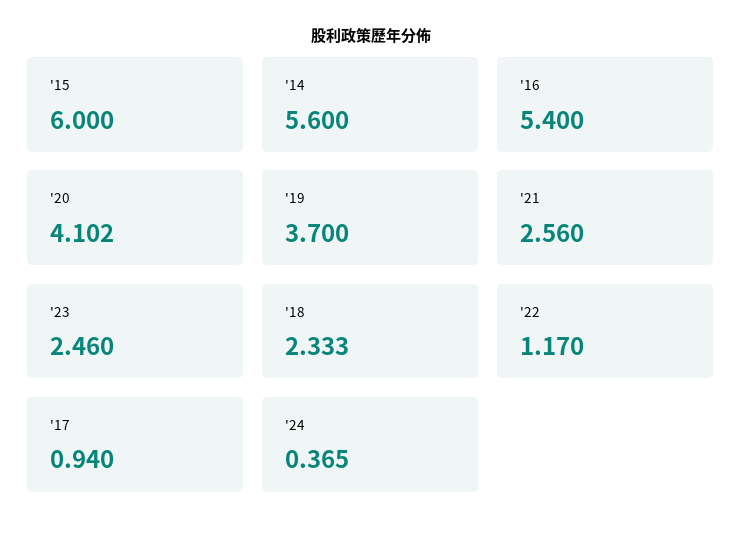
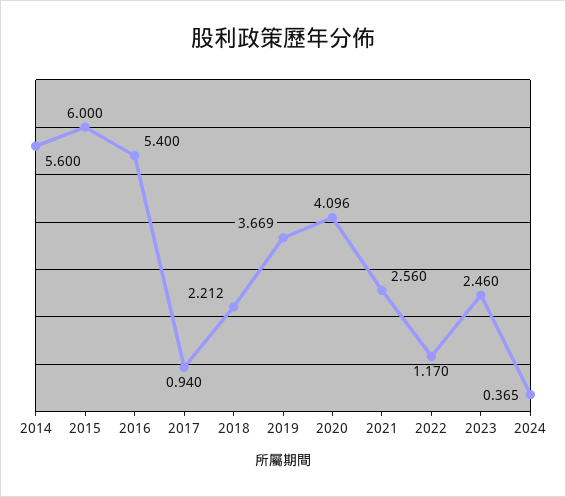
'20: 4.102 -> 4.096
'19: 3.7 -> 3.669
'18: 2.333 -> 2.212

